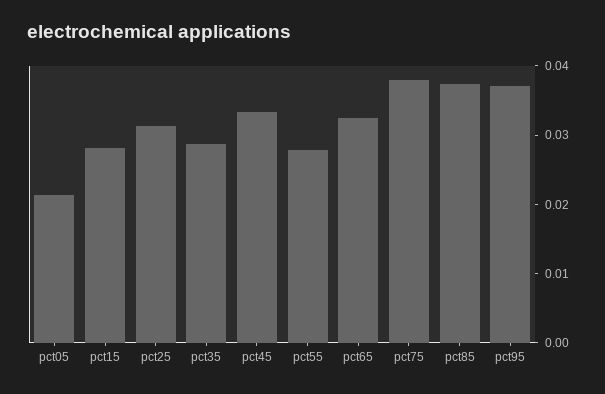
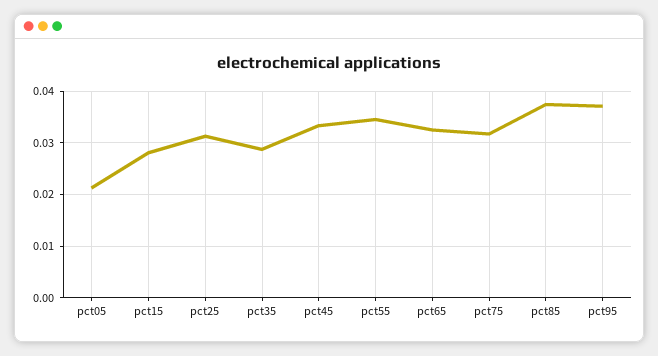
pct55: 0.028 -> 0.034
pct75: 0.038 -> 0.032

